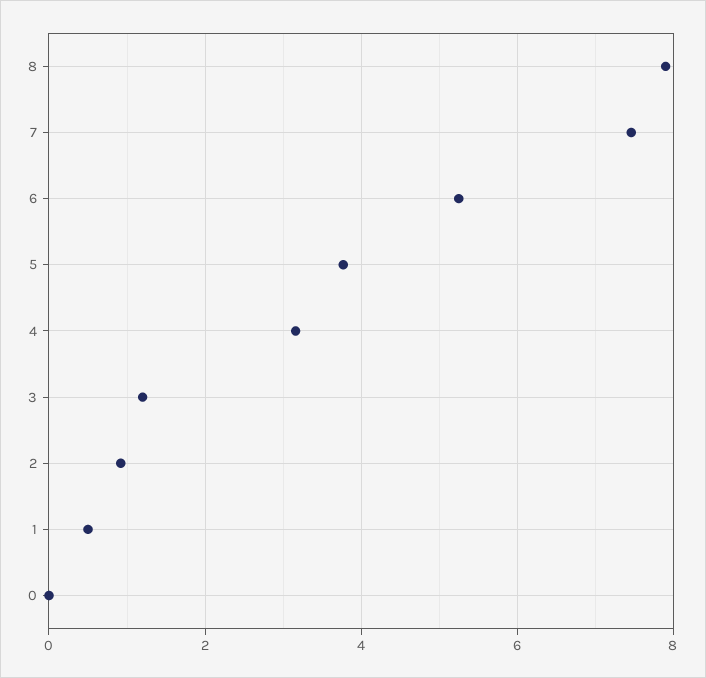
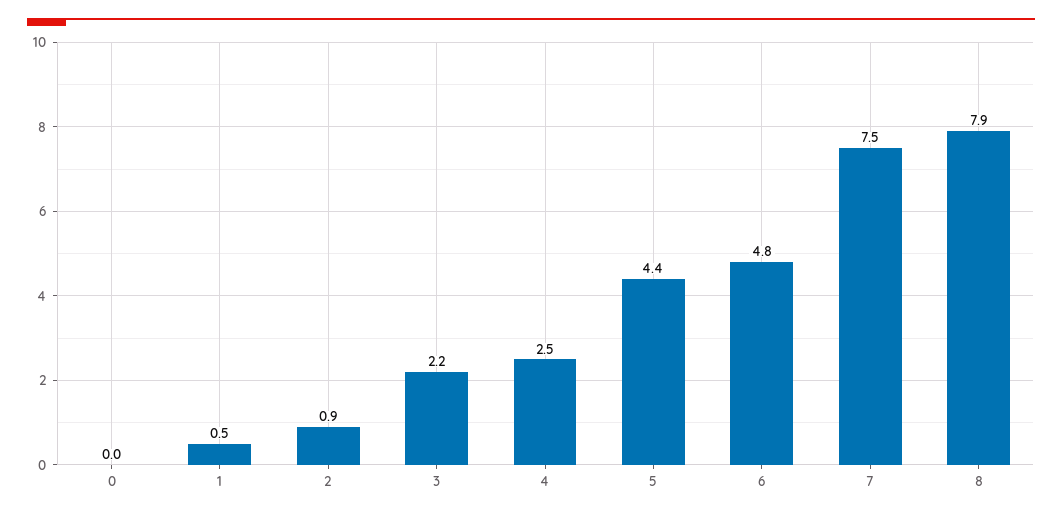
6: 5.2 -> 4.8
5: 3.8 -> 4.4
4: 3.2 -> 2.5
3: 1.2 -> 2.2

